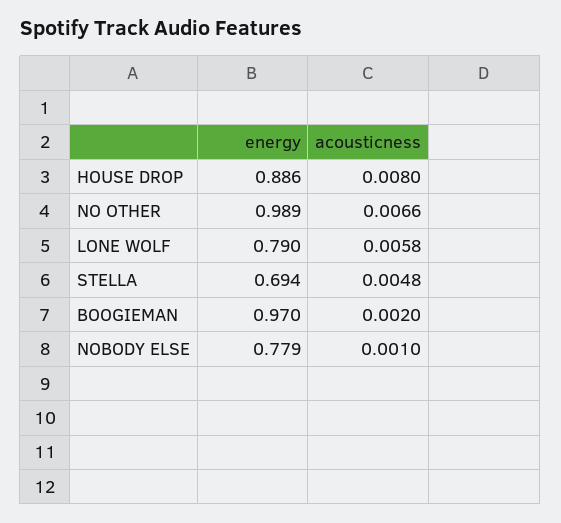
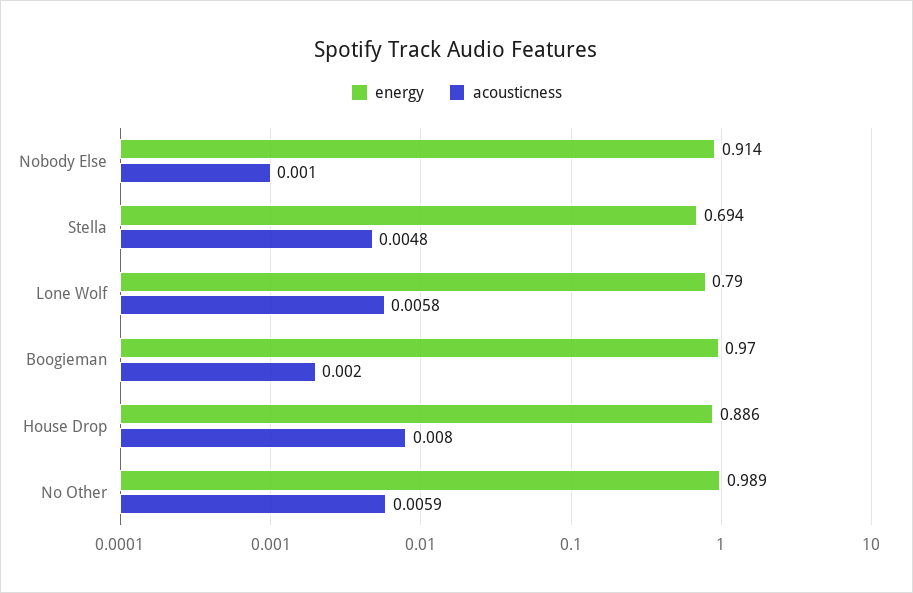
acousticness, NO OTHER: 0.0066 -> 0.0059
energy, NOBODY ELSE: 0.779 -> 0.914

